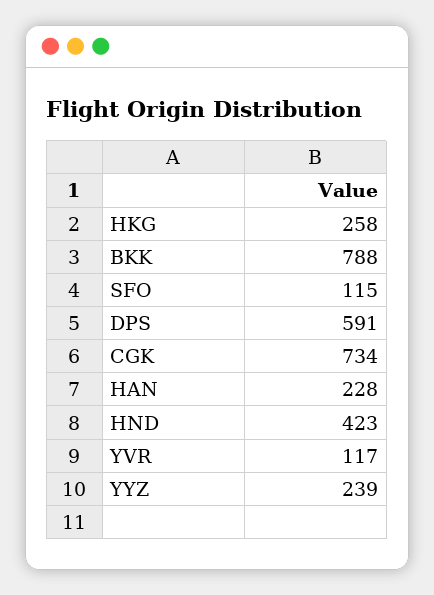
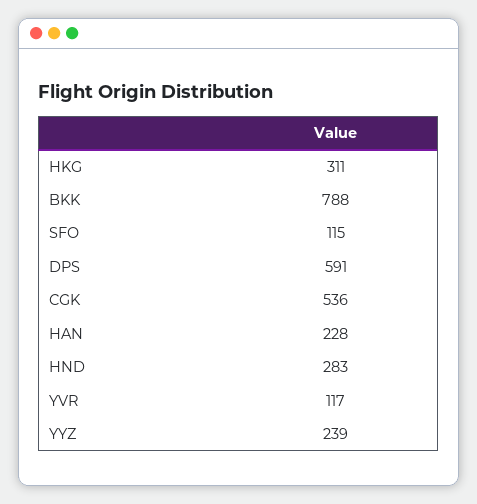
HKG: 258 -> 311
CGK: 734 -> 536
HND: 423 -> 283

